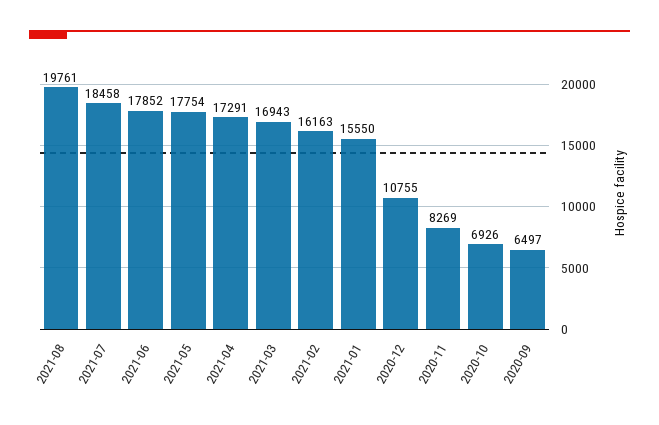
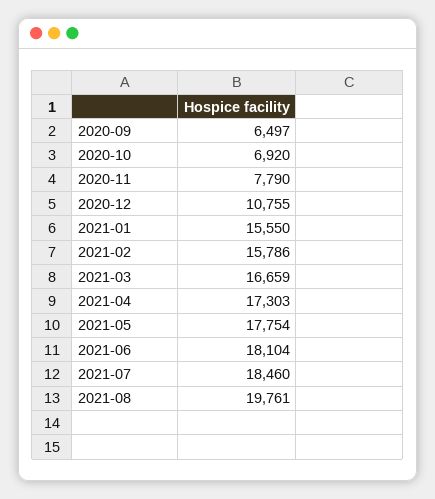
2021-07: 18458 -> 18460
2021-06: 17852 -> 18104
2021-04: 17291 -> 17303
2021-03: 16943 -> 16659
2021-02: 16163 -> 15786
2020-11: 8269 -> 7790
2020-10: 6926 -> 6920

